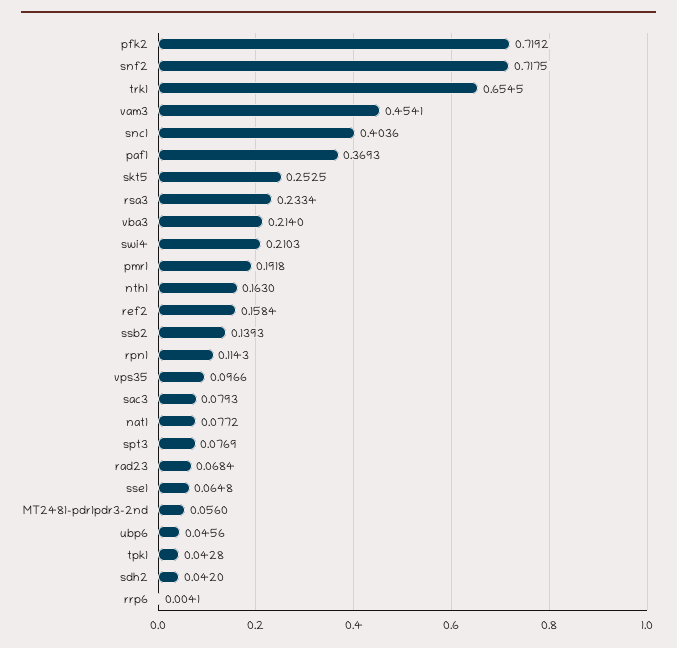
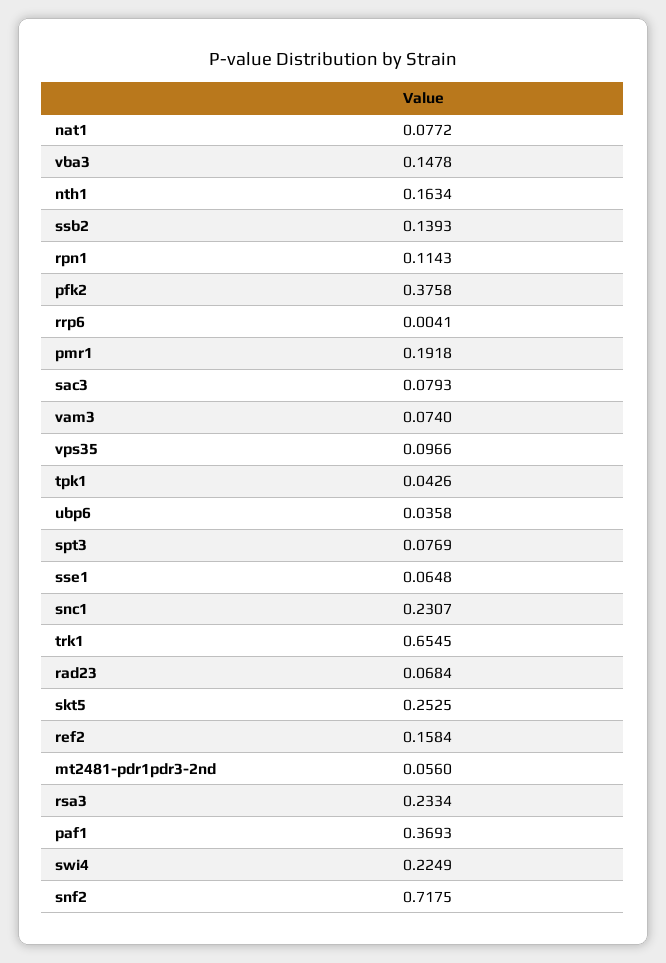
pfk2: 0.7192 -> 0.3758
vam3: 0.4541 -> 0.074
snc1: 0.4036 -> 0.2307
vba3: 0.214 -> 0.1478
swi4: 0.2103 -> 0.2249
nth1: 0.163 -> 0.1634
ubp6: 0.0456 -> 0.0358
tpk1: 0.0428 -> 0.0426
sdh2: 0.042 -> none

